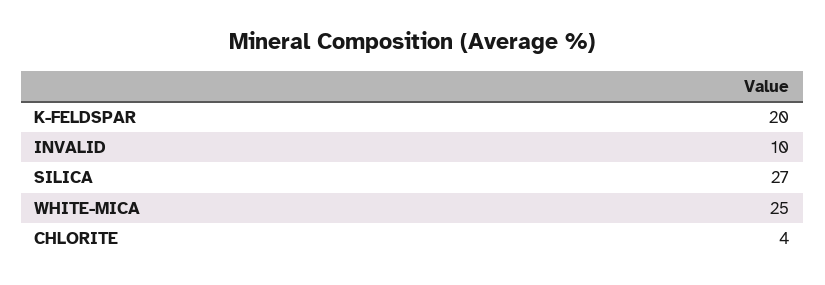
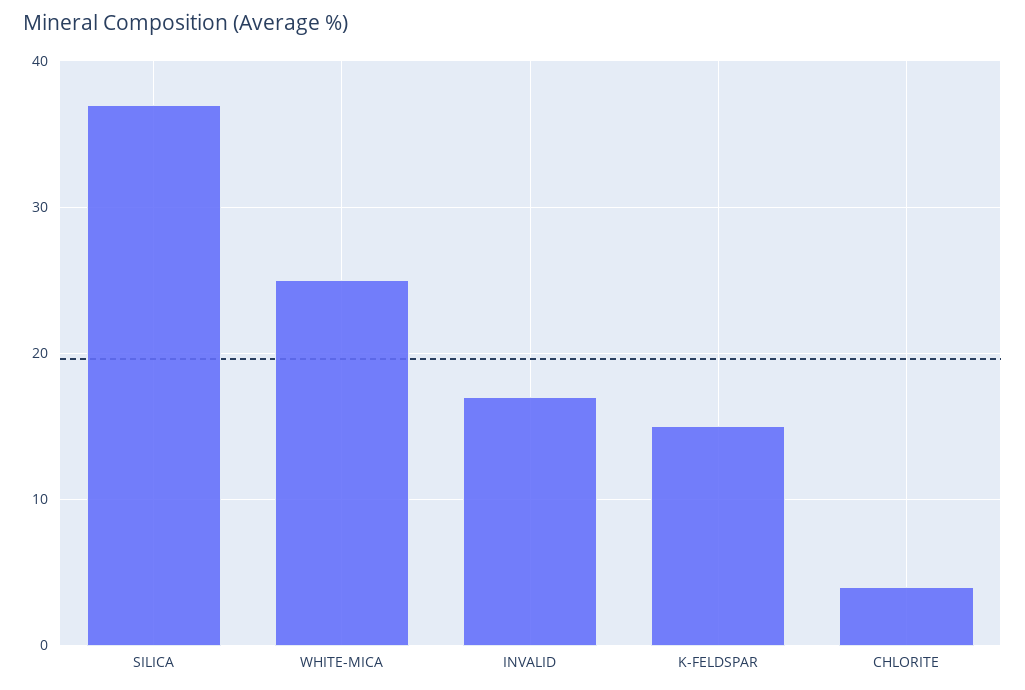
K-FELDSPAR: 20 -> 15
INVALID: 10 -> 17
SILICA: 27 -> 37

